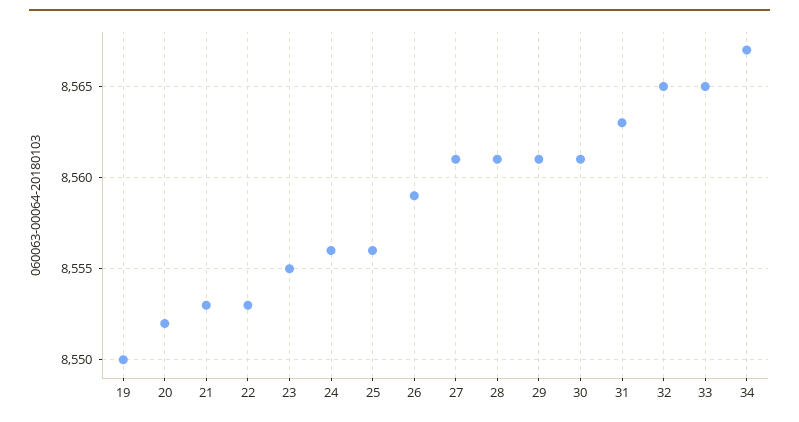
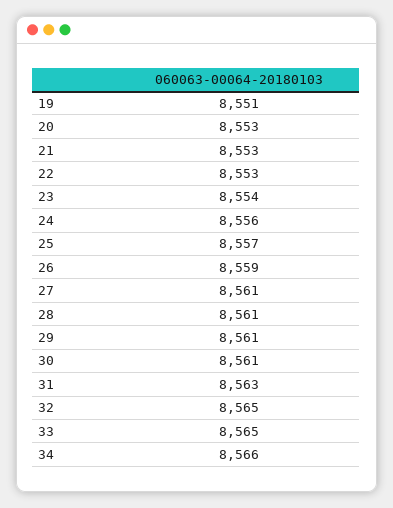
19: 8550 -> 8551
20: 8552 -> 8553
23: 8555 -> 8554
25: 8556 -> 8557
34: 8567 -> 8566

